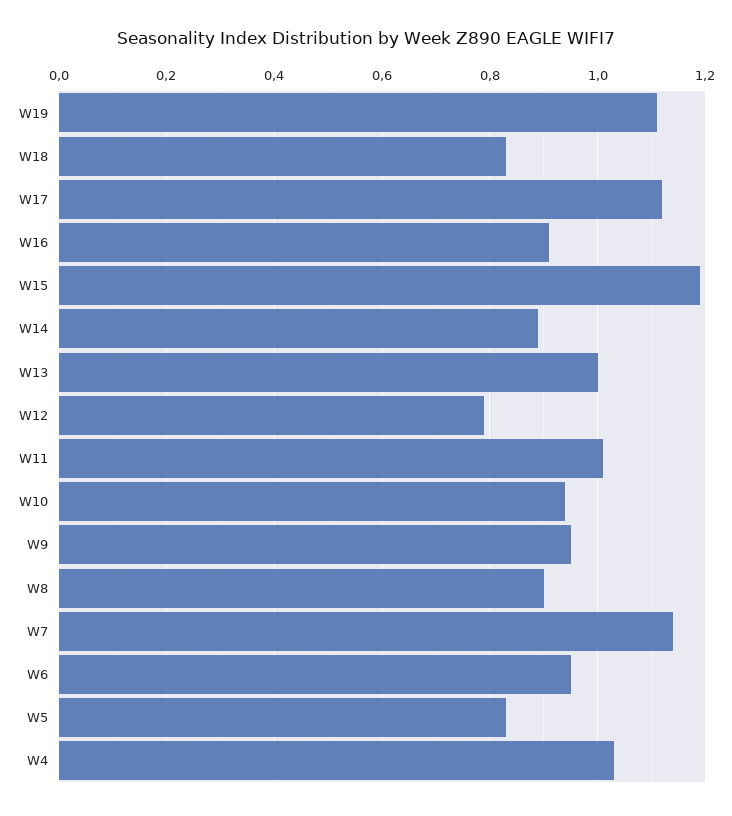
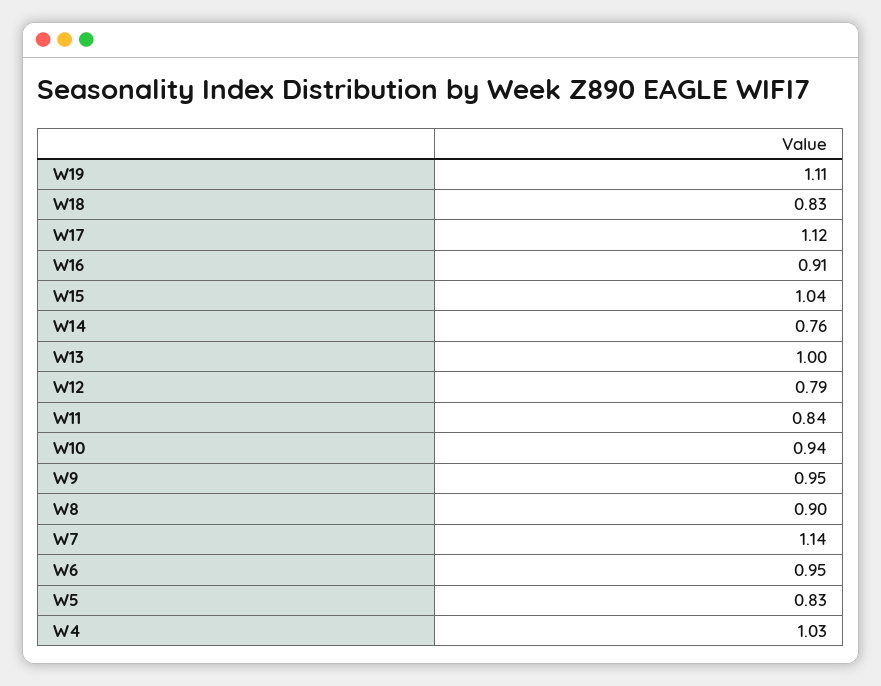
W15: 1.2 -> 1.04
W14: 0.9 -> 0.76
W11: 1 -> 0.84

